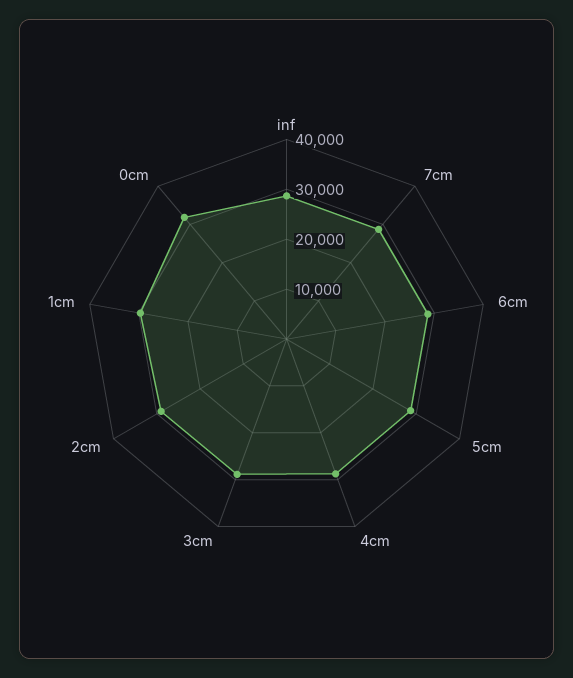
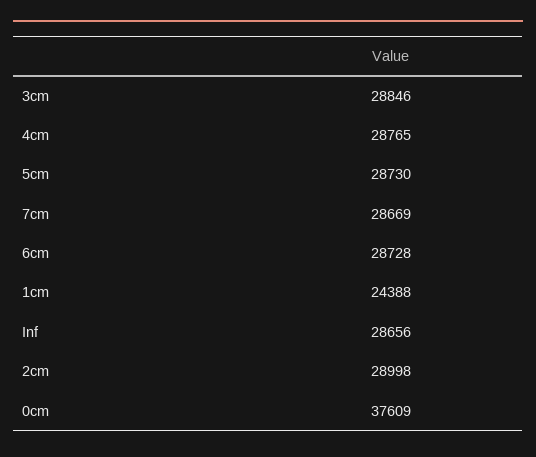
1cm: 30000 -> 24388
0cm: 32000 -> 37609

